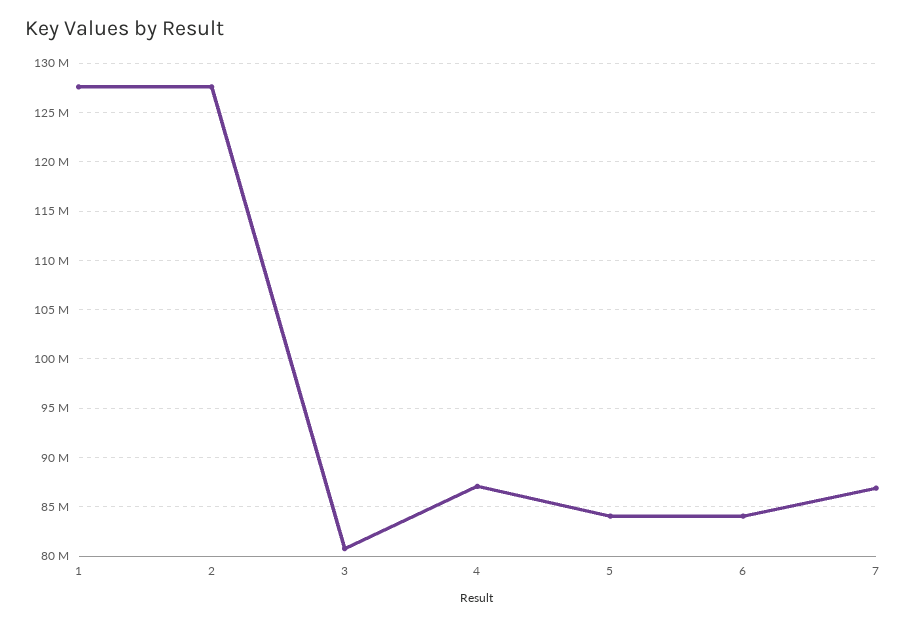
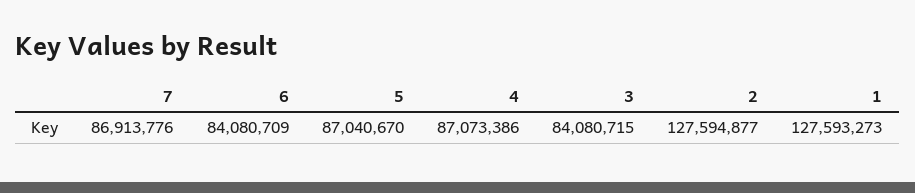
3: 81000000 -> 84080715
5: 84000000 -> 87040670

